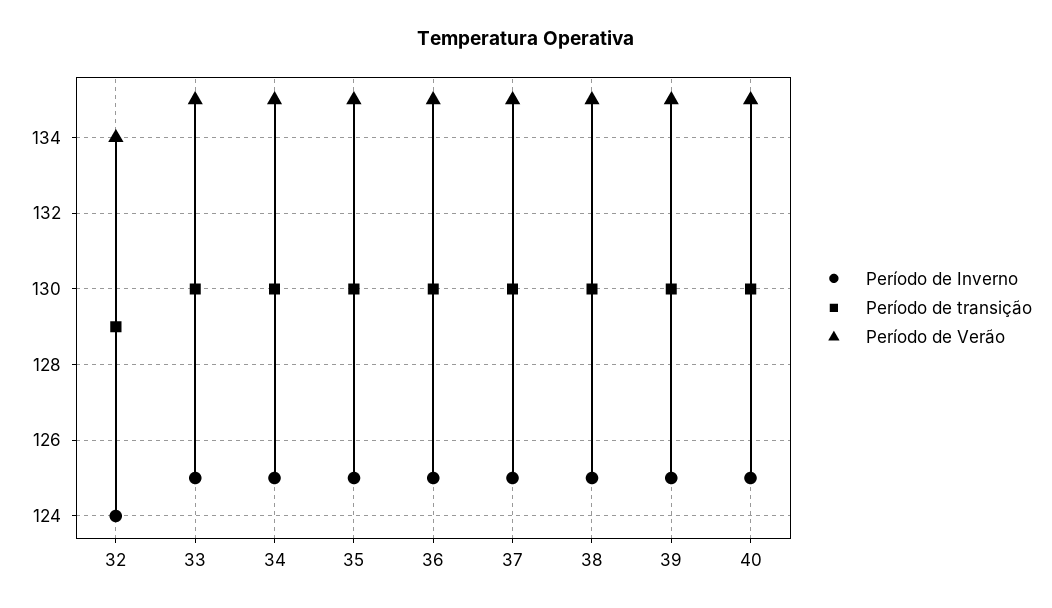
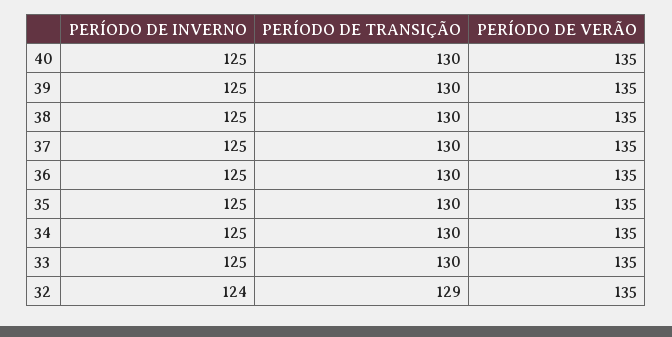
Período de Verão, 32: 134 -> 135

